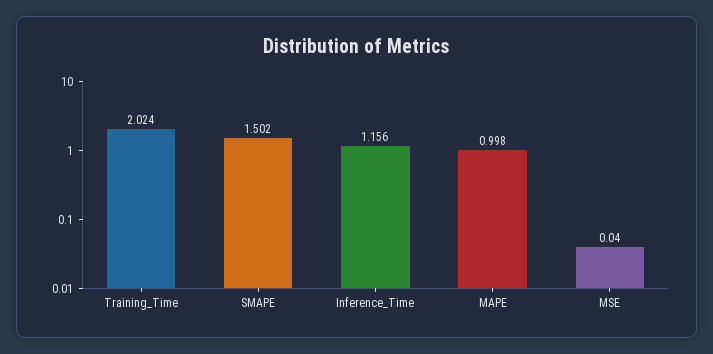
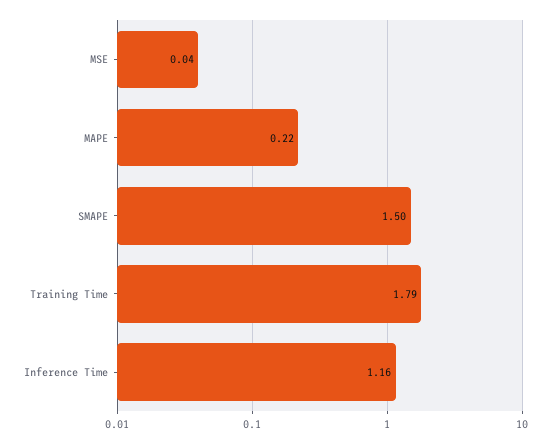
Training_Time: 2.024 -> 1.79
MAPE: 0.998 -> 0.22

